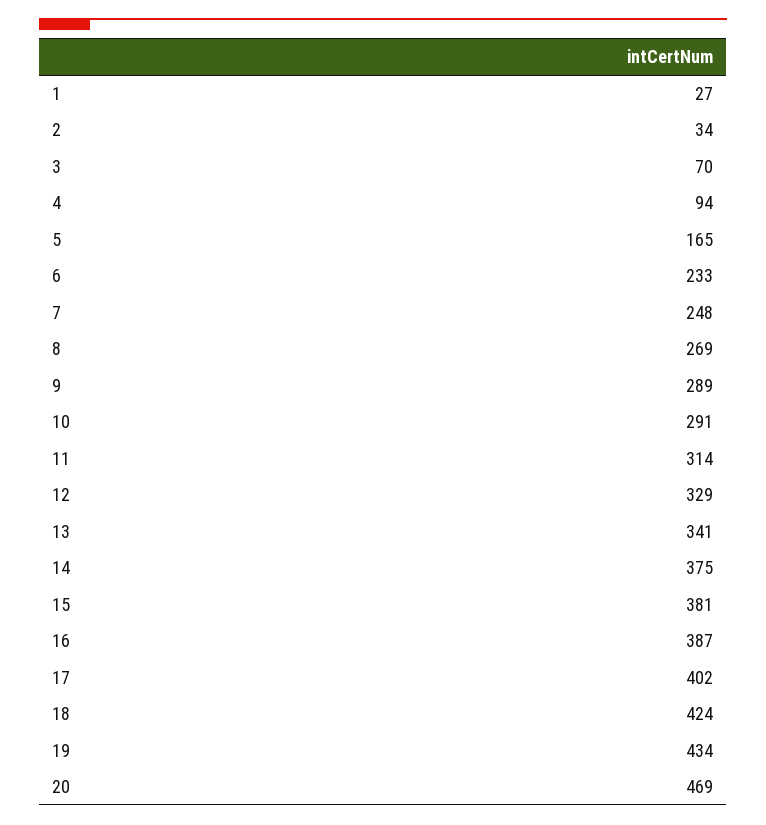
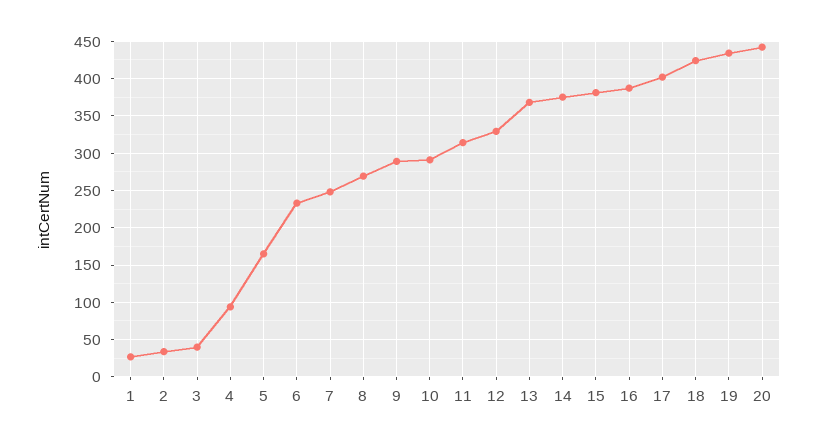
3: 70 -> 40
13: 341 -> 370
20: 469 -> 440

